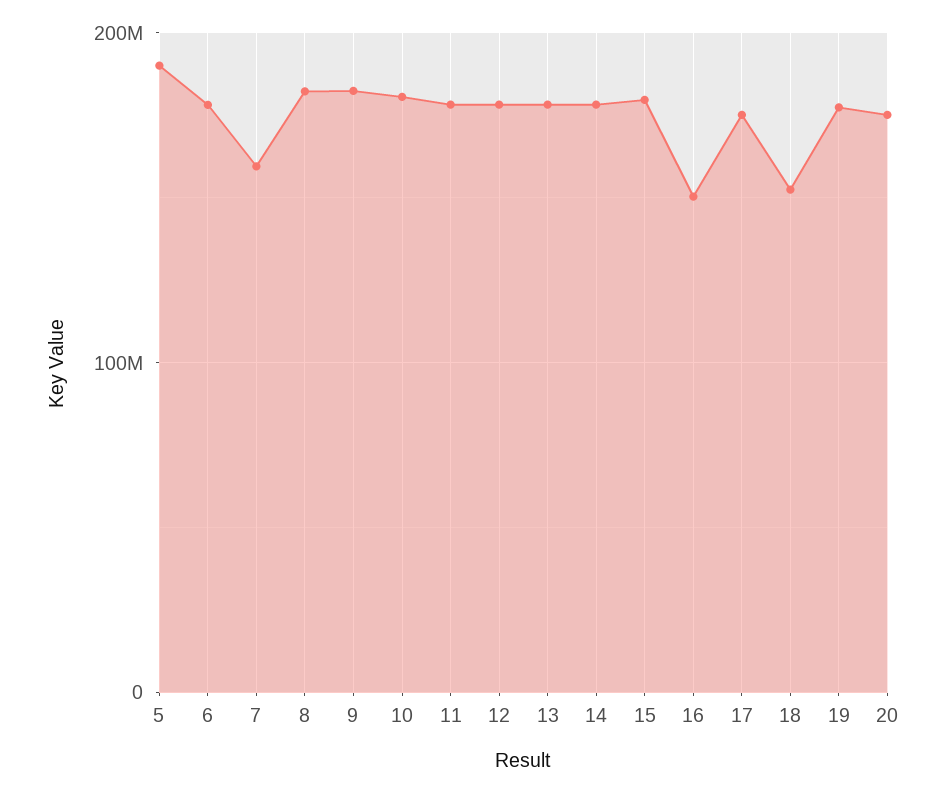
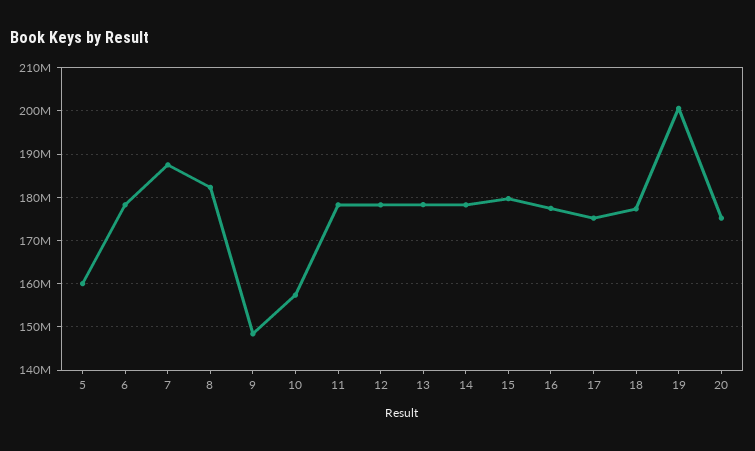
5: 190000000 -> 160000000
7: 160000000 -> 188000000
9: 180000000 -> 148000000
10: 180000000 -> 158000000
16: 150000000 -> 178000000
18: 150000000 -> 178000000
19: 180000000 -> 200000000

